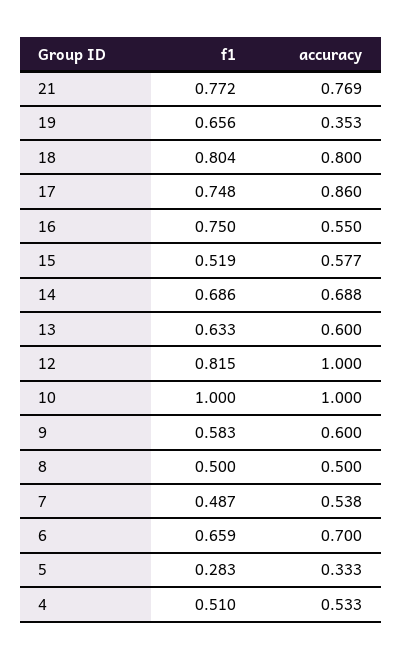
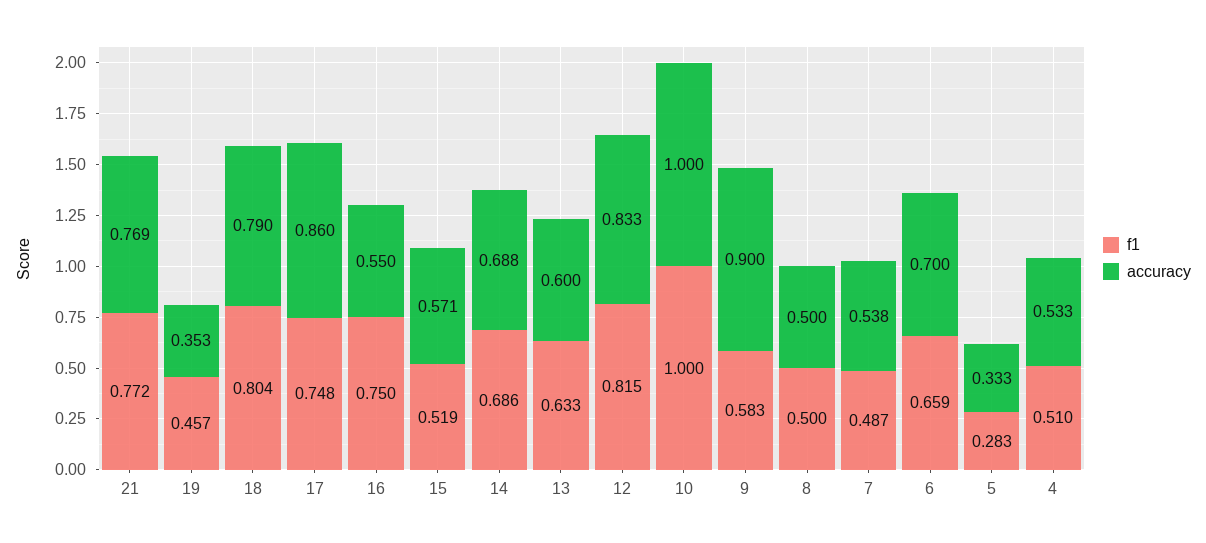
f1, 19: 0.656 -> 0.457
accuracy, 18: 0.8 -> 0.79
accuracy, 15: 0.577 -> 0.571
accuracy, 12: 1 -> 0.833
accuracy, 9: 0.6 -> 0.9

